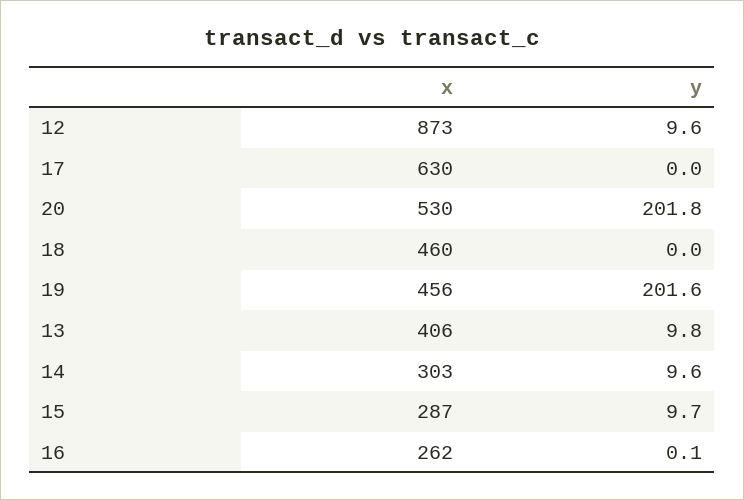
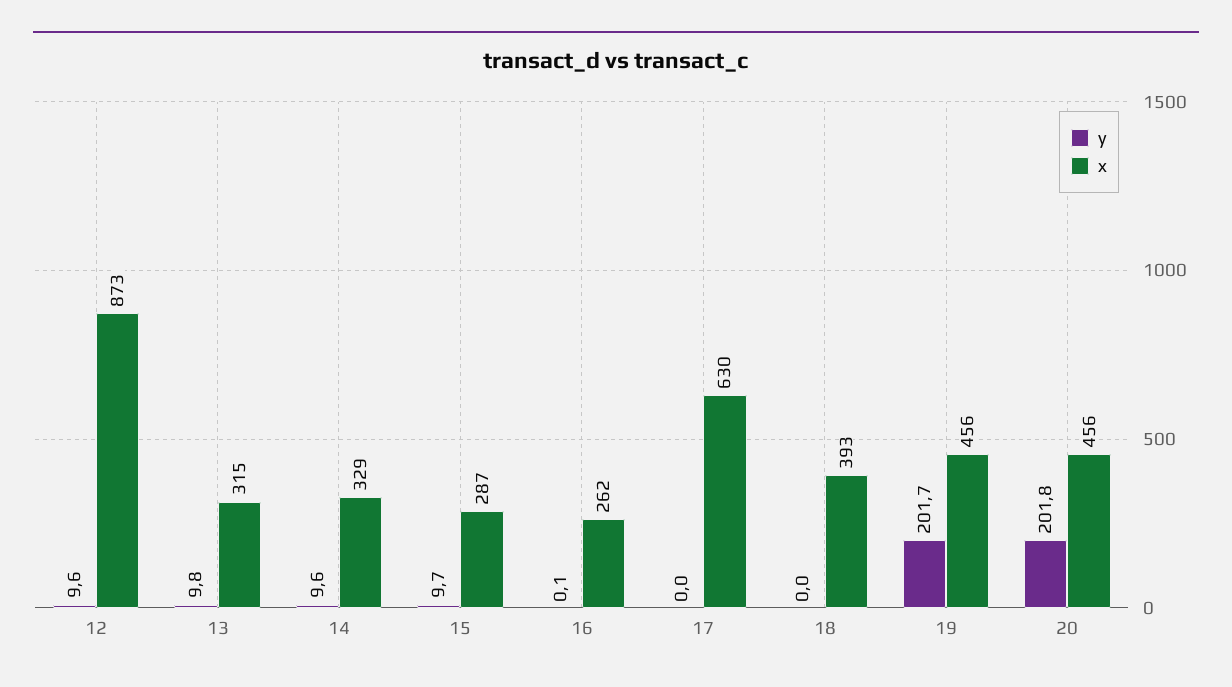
x, 20: 530 -> 456
x, 18: 460 -> 393
y, 19: 201.6 -> 201.7
x, 13: 406 -> 315
x, 14: 303 -> 329

